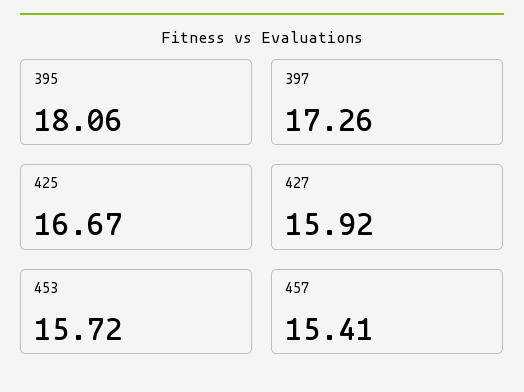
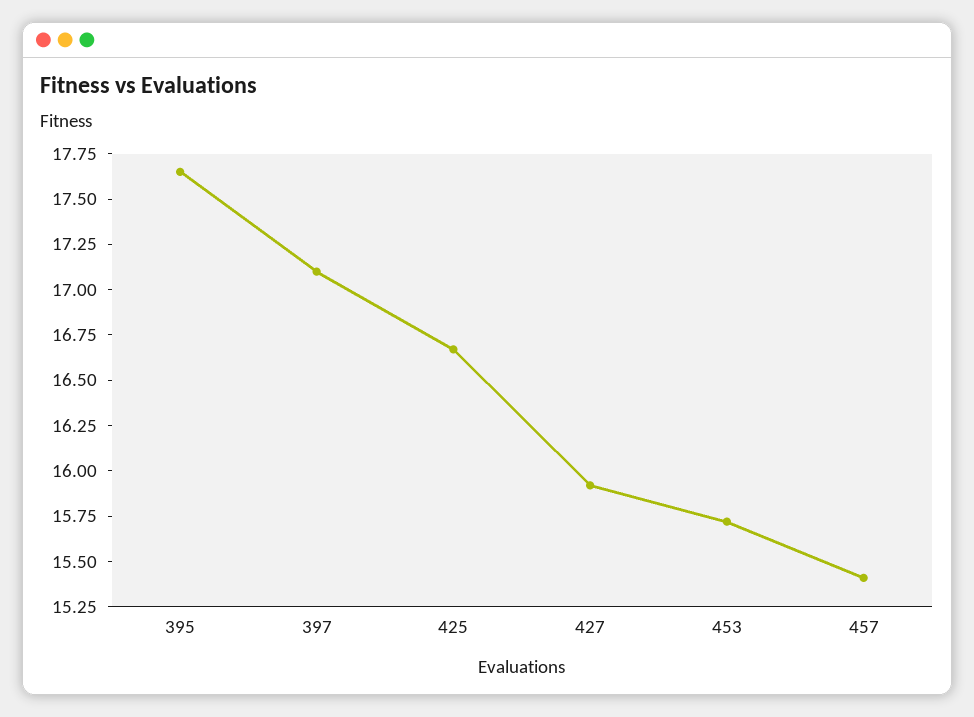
395: 18.06 -> 17.65
397: 17.26 -> 17.1

